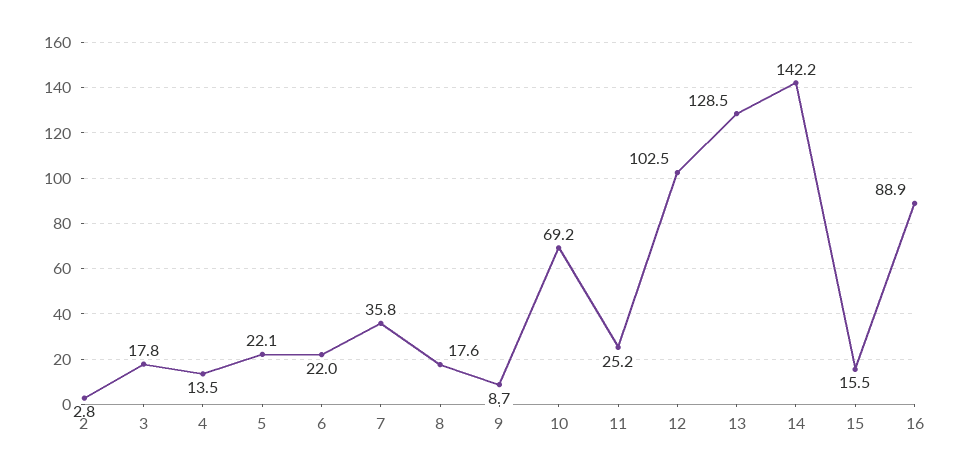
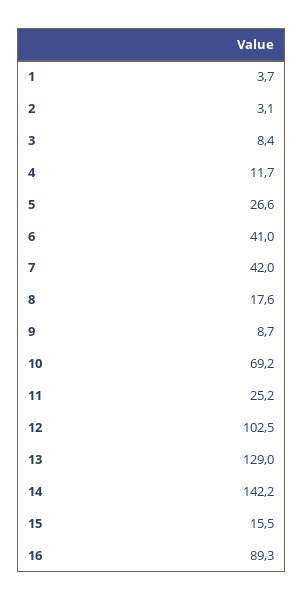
2: 2.8 -> 3.1
3: 17.8 -> 8.4
4: 13.5 -> 11.7
5: 22.1 -> 26.6
6: 22 -> 41
7: 35.8 -> 42
13: 128.5 -> 129
16: 88.9 -> 89.3
1: none -> 3.7

